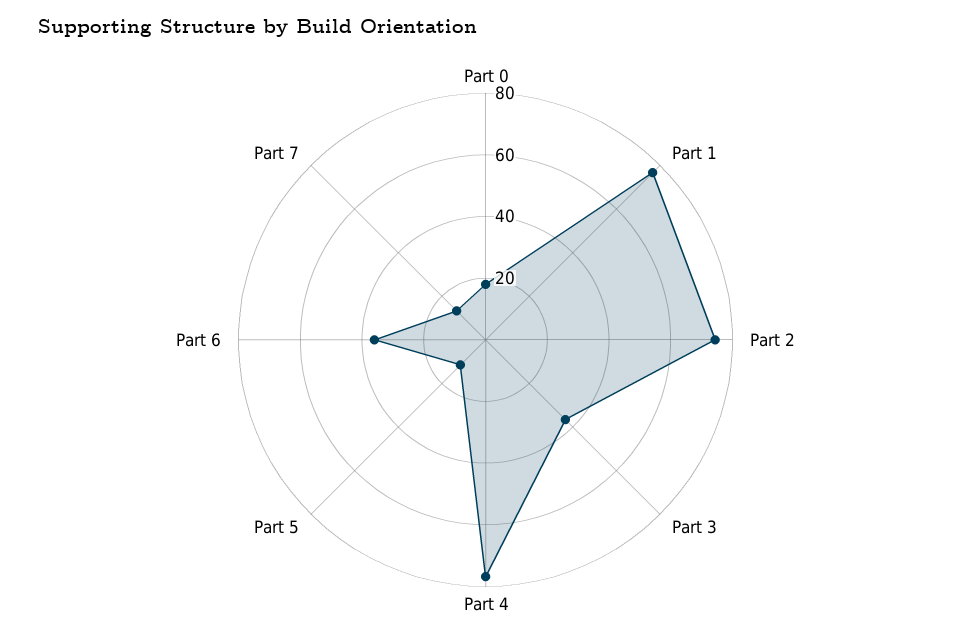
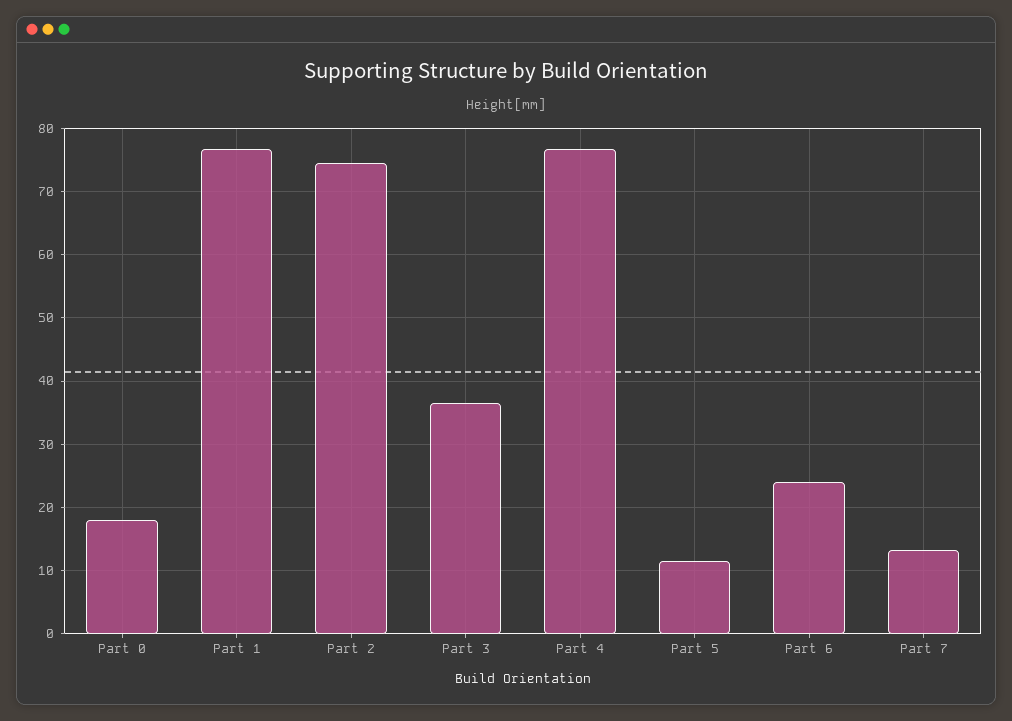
Part 6: 35 -> 24

